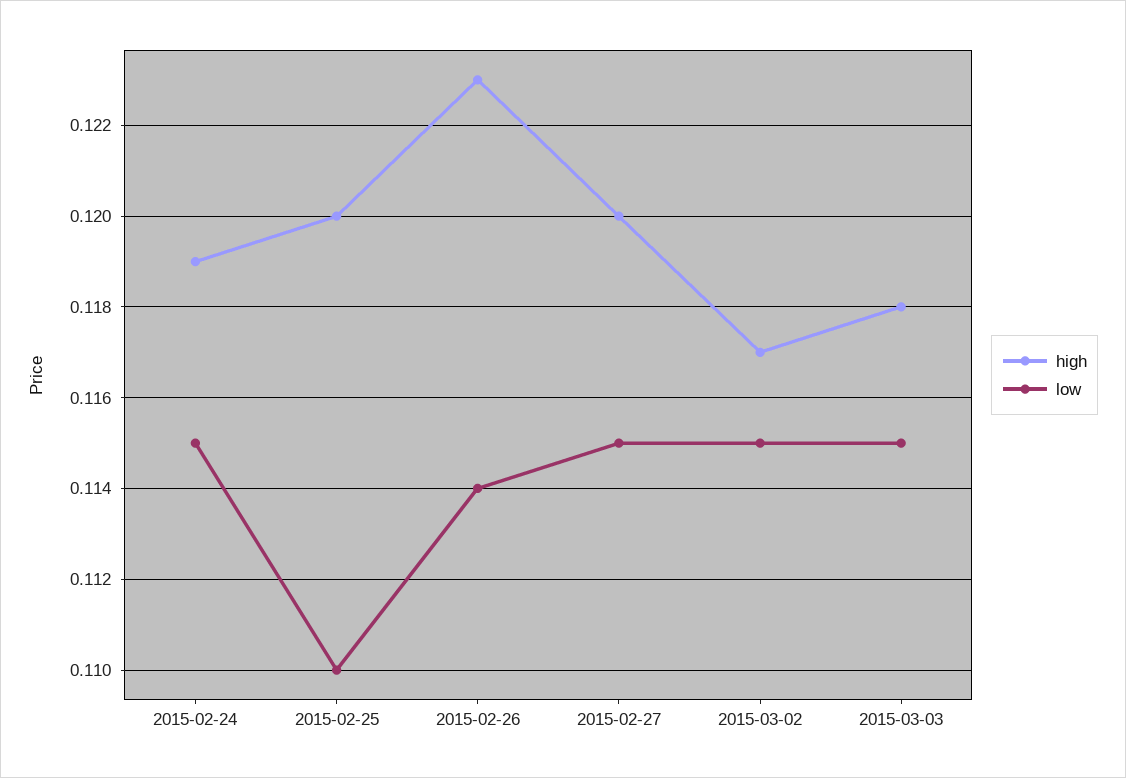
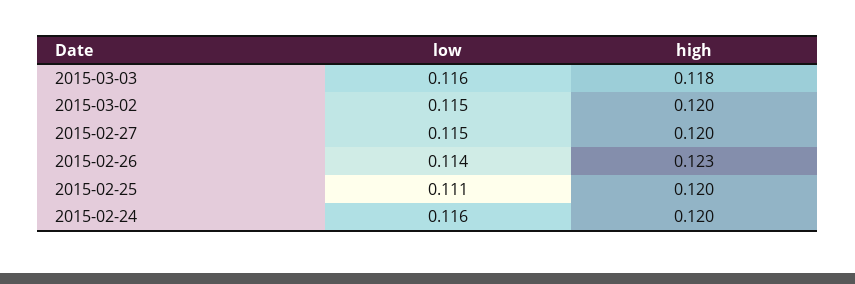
high, 2015-02-24: 0.119 -> 0.12
low, 2015-02-24: 0.115 -> 0.116
low, 2015-02-25: 0.11 -> 0.111
high, 2015-03-02: 0.117 -> 0.12
low, 2015-03-03: 0.115 -> 0.116

